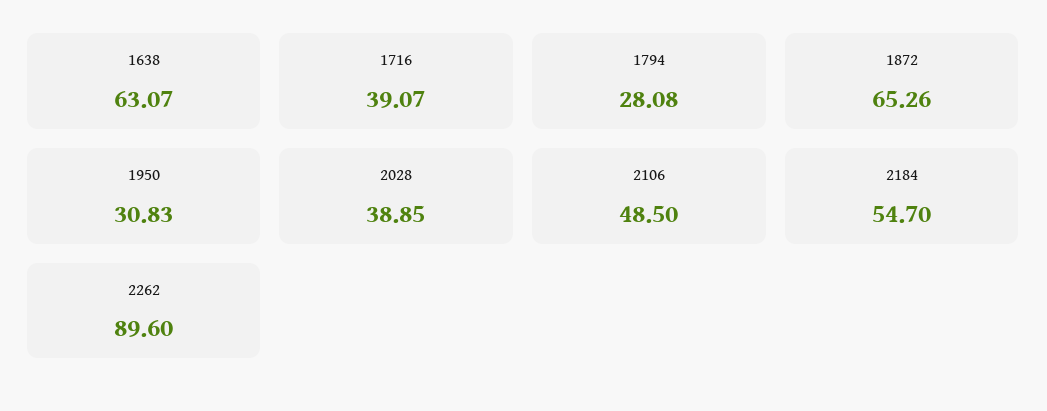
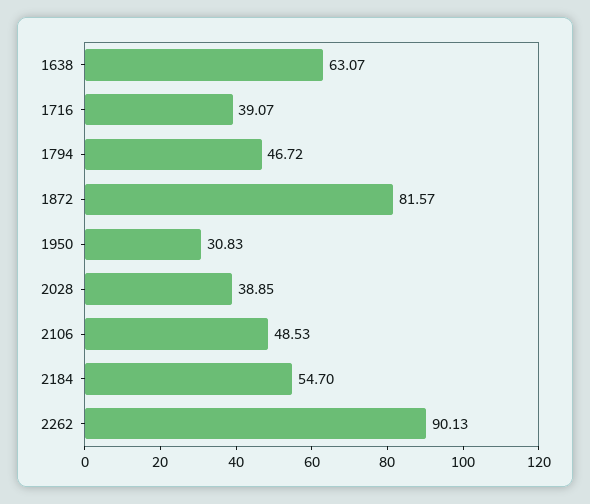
1794: 28.08 -> 46.72
1872: 65.26 -> 81.57
2106: 48.5 -> 48.53
2262: 89.6 -> 90.13

